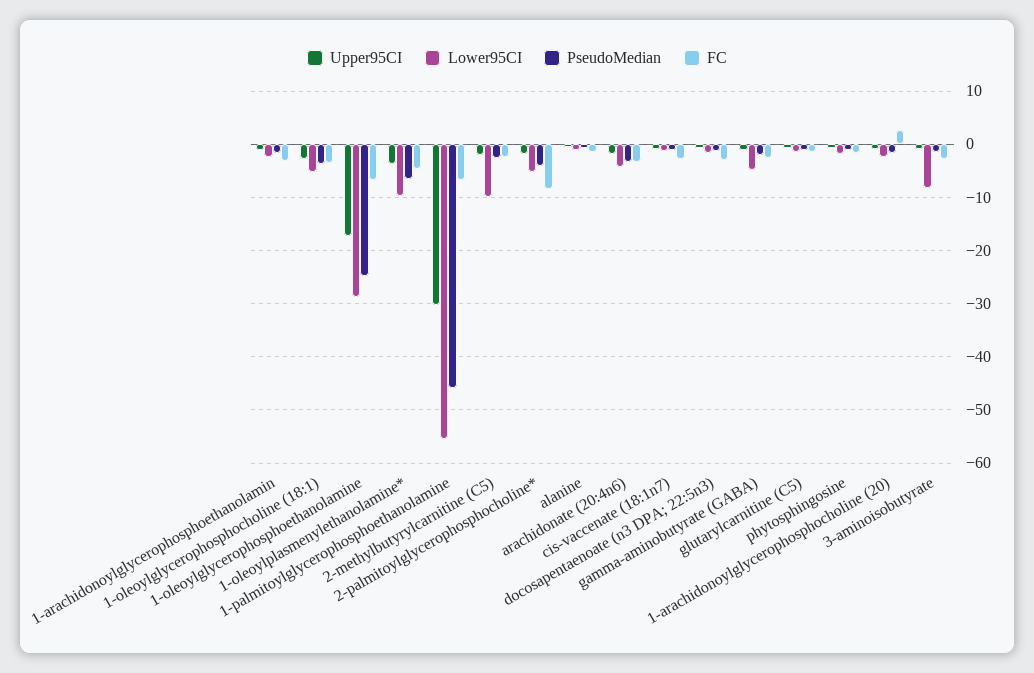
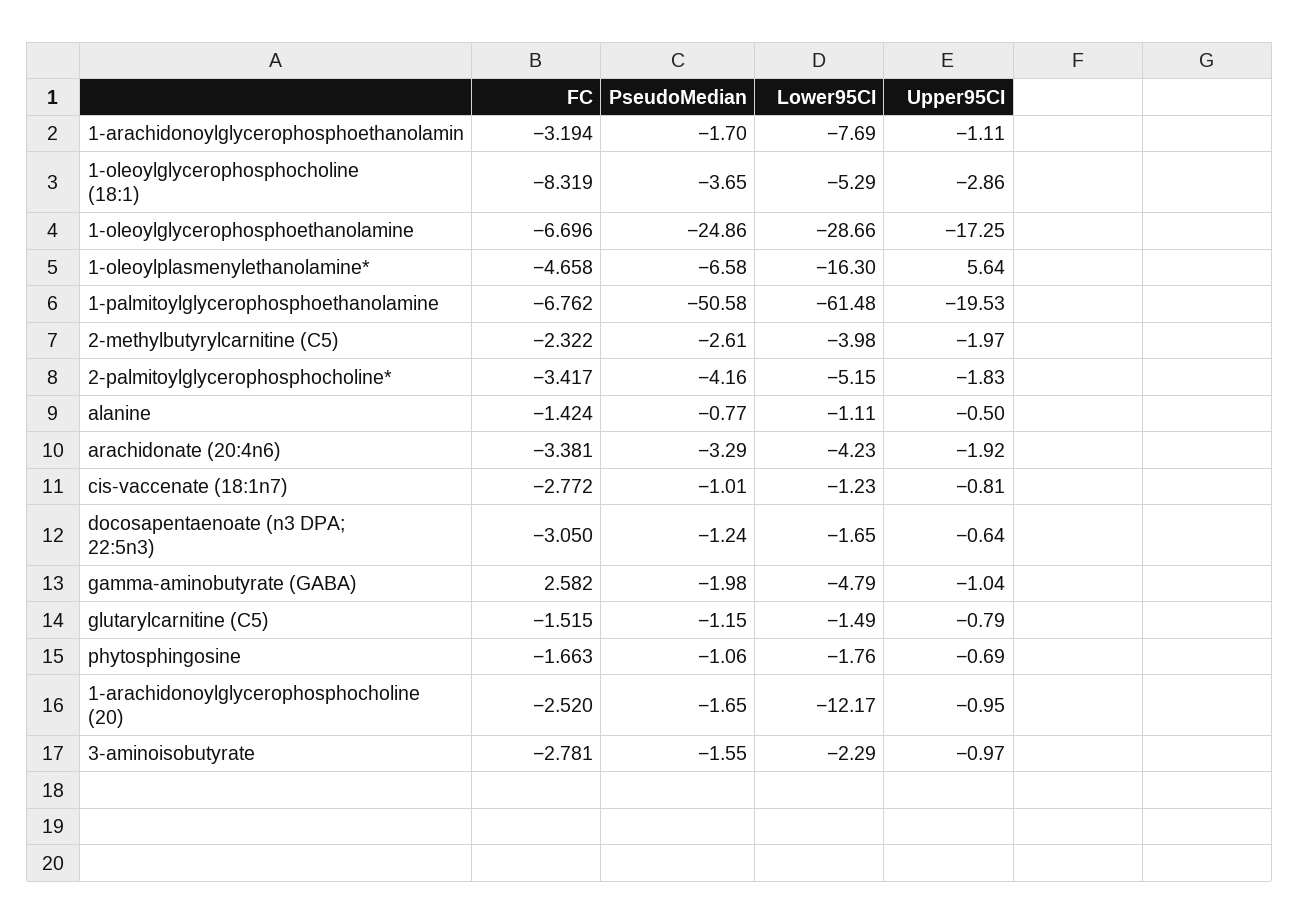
Lower95CI, 1-arachidonoylglycerophosphoethanolamin: -2 -> -7.69
FC, 1-oleoylglycerophosphocholine (18:1): -4 -> -8.319
Upper95CI, 1-oleoylplasmenylethanolamine*: -4 -> 5.64
Lower95CI, 1-oleoylplasmenylethanolamine*: -10 -> -16.3
Upper95CI, 1-palmitoylglycerophosphoethanolamine: -30 -> -19.53
Lower95CI, 1-palmitoylglycerophosphoethanolamine: -56 -> -61.48
PseudoMedian, 1-palmitoylglycerophosphoethanolamine: -46 -> -50.58
Lower95CI, 2-methylbutyrylcarnitine (C5): -10 -> -3.98
FC, 2-palmitoylglycerophosphocholine*: -8 -> -3.417
FC, gamma-aminobutyrate (GABA): -2 -> 2.582
Lower95CI, 1-arachidonoylglycerophosphocholine (20): -2 -> -12.17
FC, 1-arachidonoylglycerophosphocholine (20): 2 -> -2.52
Lower95CI, 3-aminoisobutyrate: -8 -> -2.29

